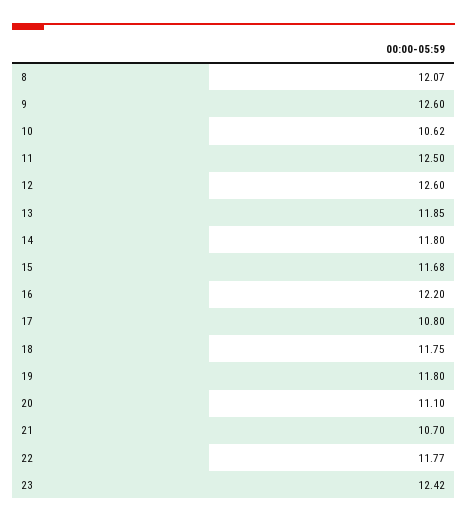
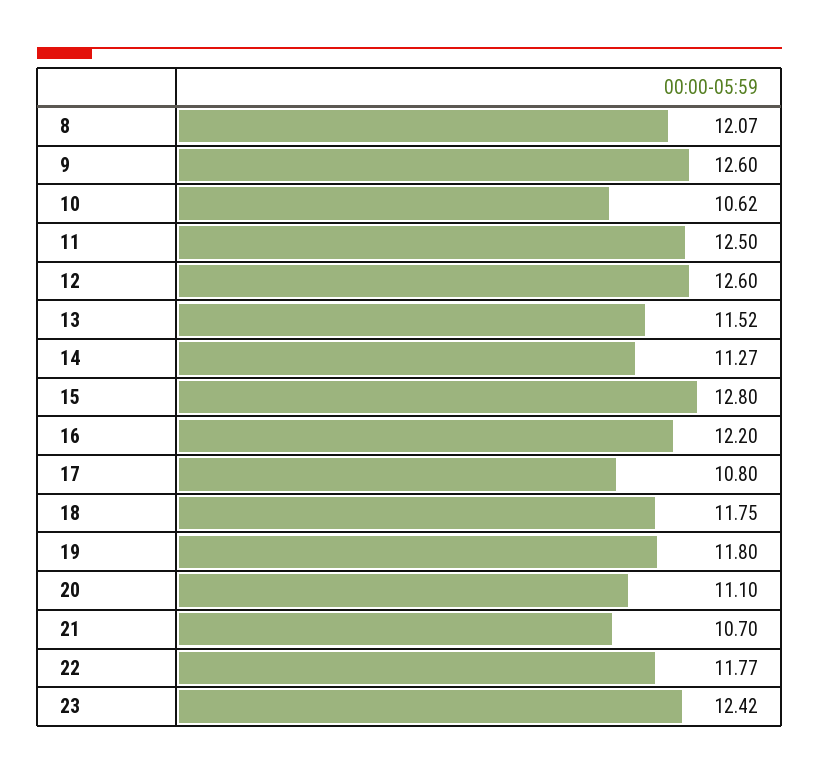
13: 11.85 -> 11.52
14: 11.8 -> 11.27
15: 11.68 -> 12.8

